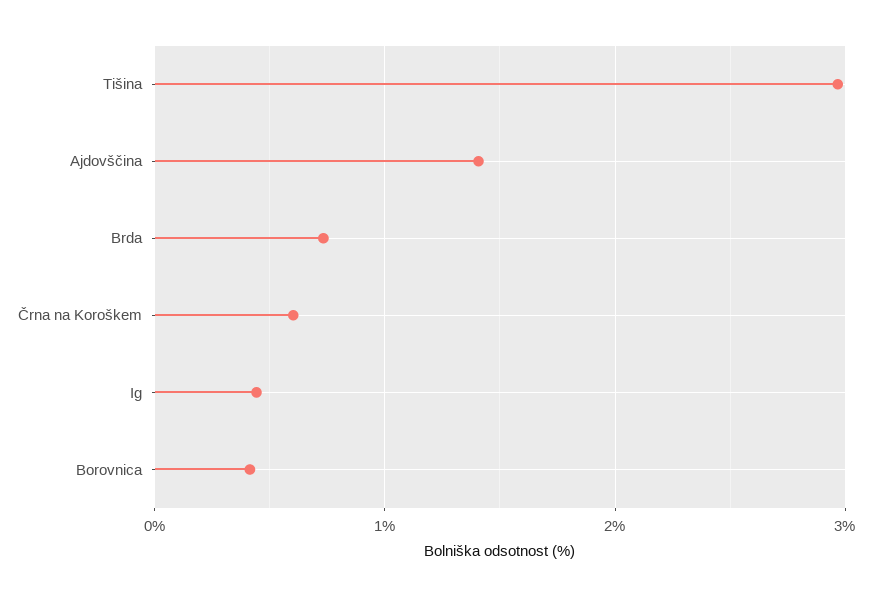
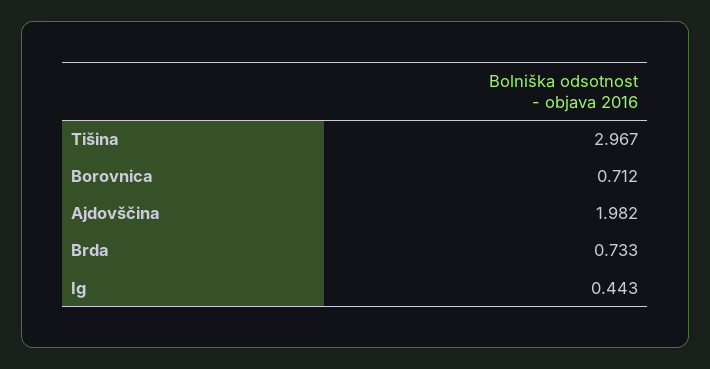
Ajdovščina: 1.4 -> 1.982
Črna na Koroškem: 0.6 -> none
Borovnica: 0.4 -> 0.712

